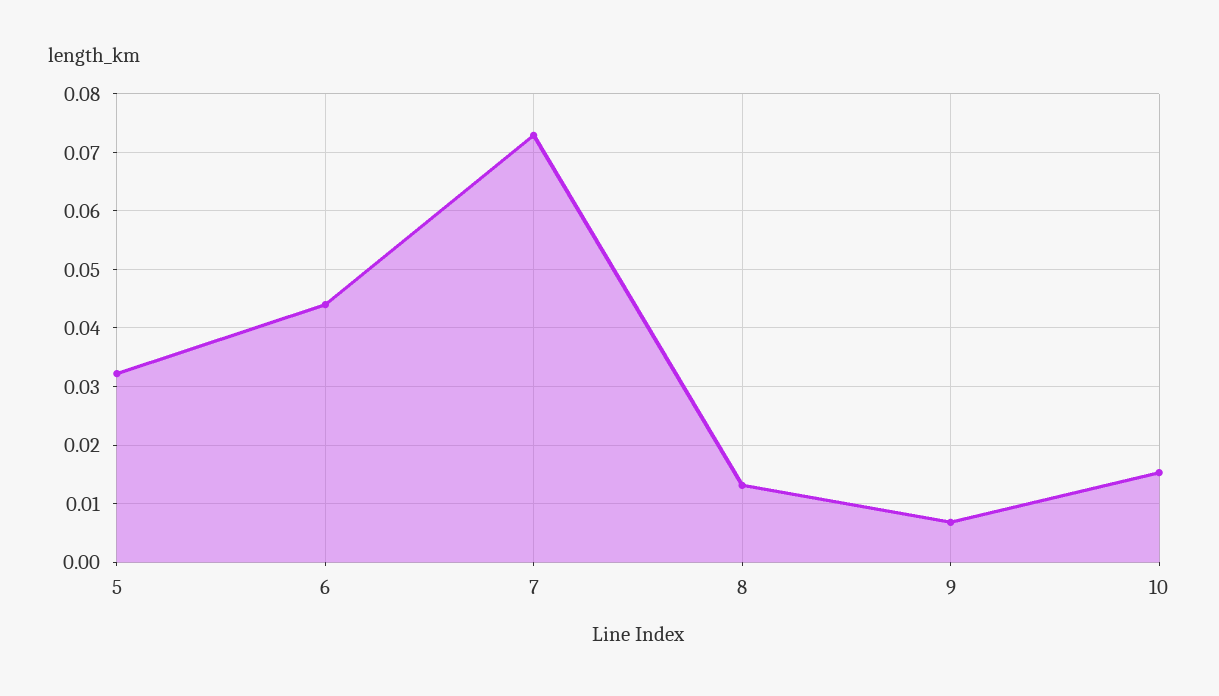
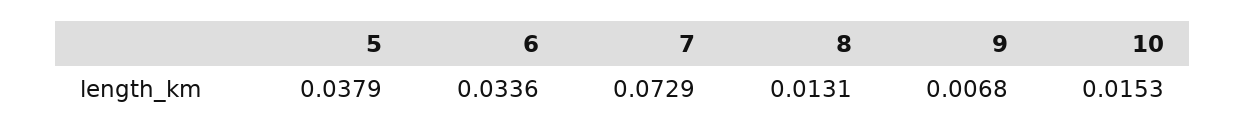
5: 0.032 -> 0.0379
6: 0.044 -> 0.0336

